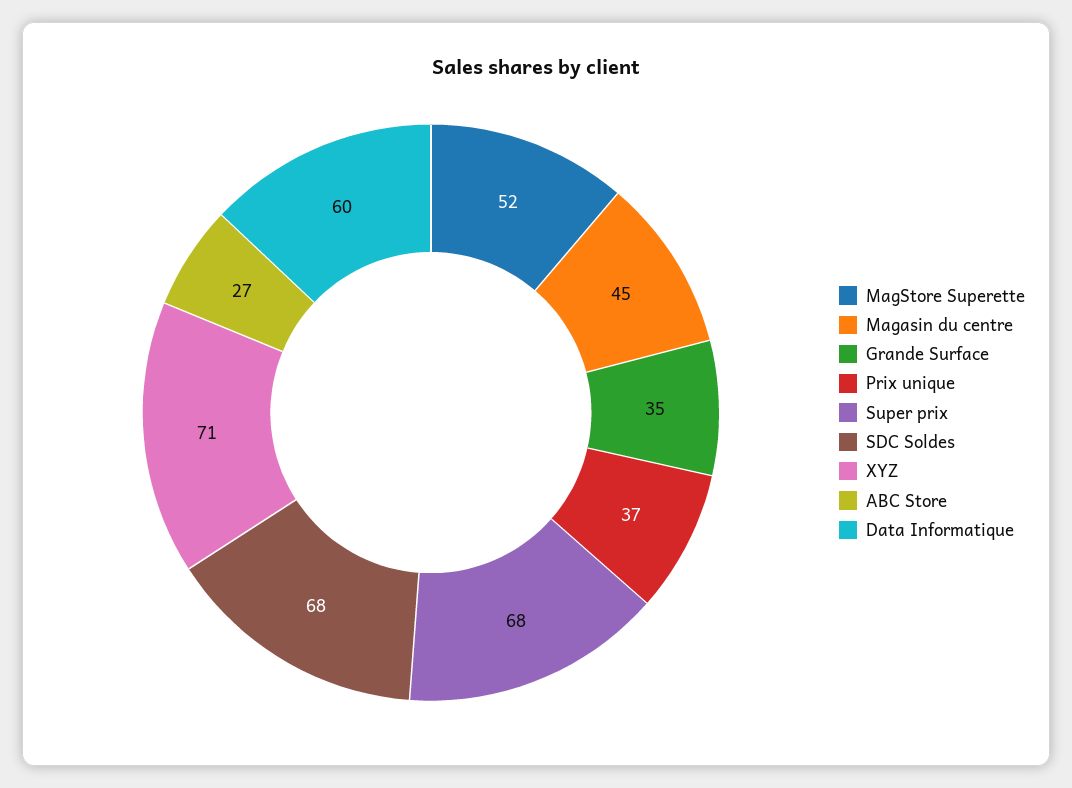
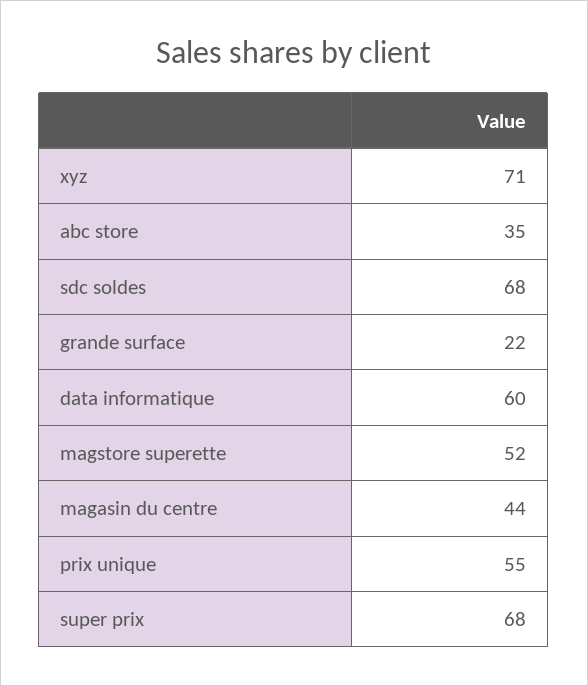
Magasin du centre: 45 -> 44
Grande Surface: 35 -> 22
Prix unique: 37 -> 55
ABC Store: 27 -> 35

